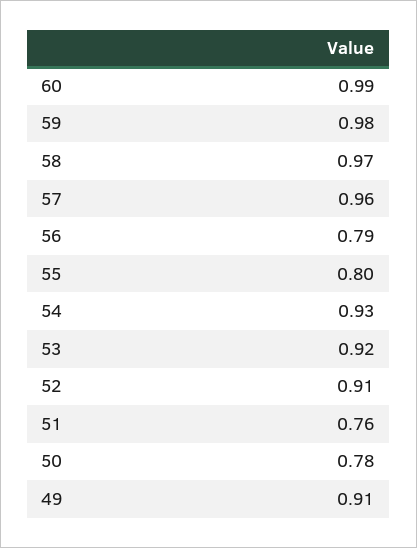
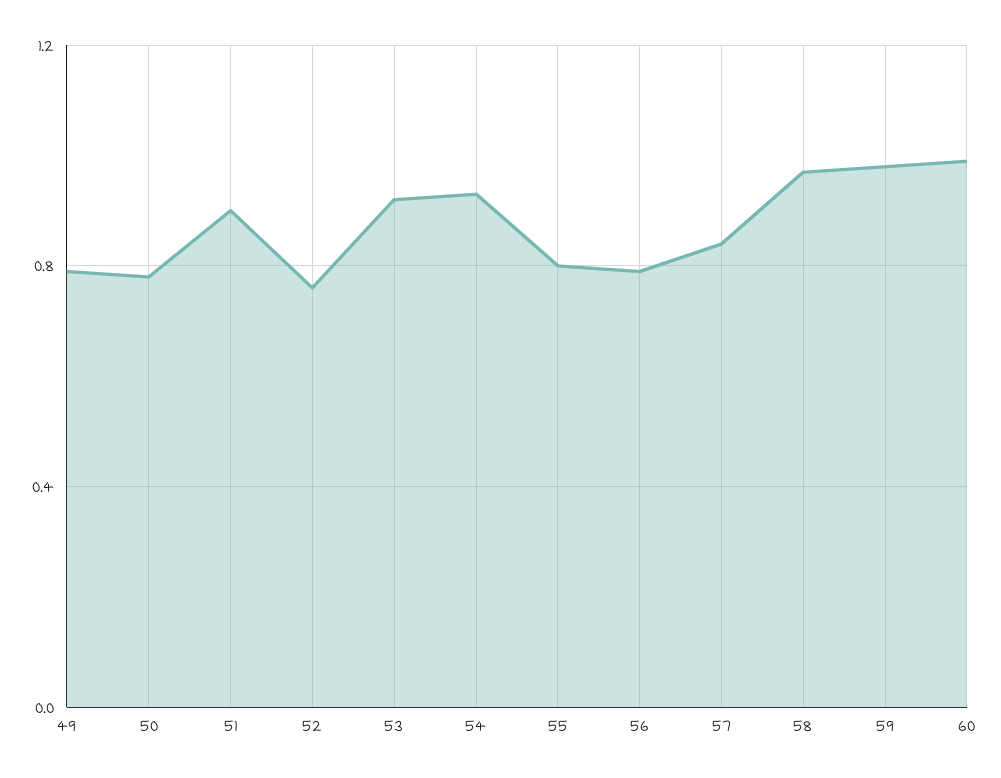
57: 0.96 -> 0.85
52: 0.91 -> 0.75
51: 0.76 -> 0.9
49: 0.91 -> 0.8

